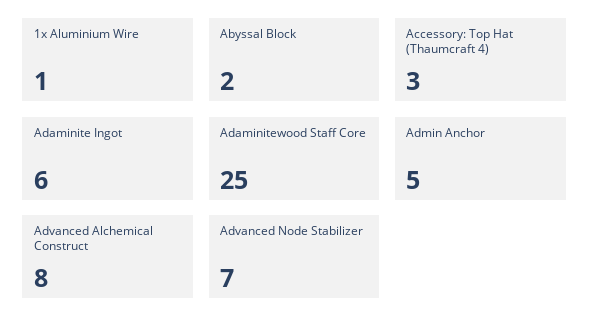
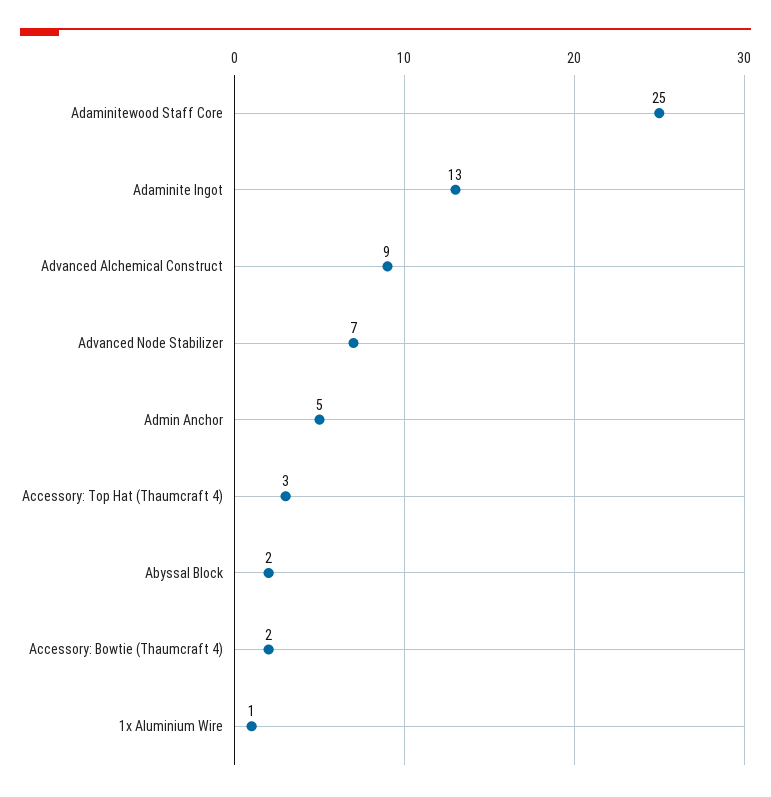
Adaminite Ingot: 6 -> 13
Advanced Alchemical Construct: 8 -> 9
Accessory: Bowtie (Thaumcraft 4): none -> 2

